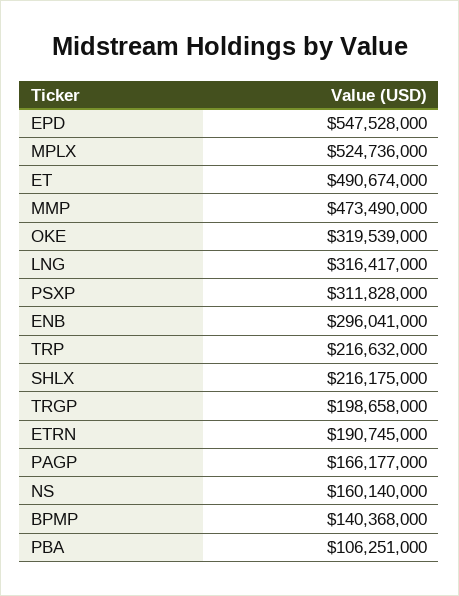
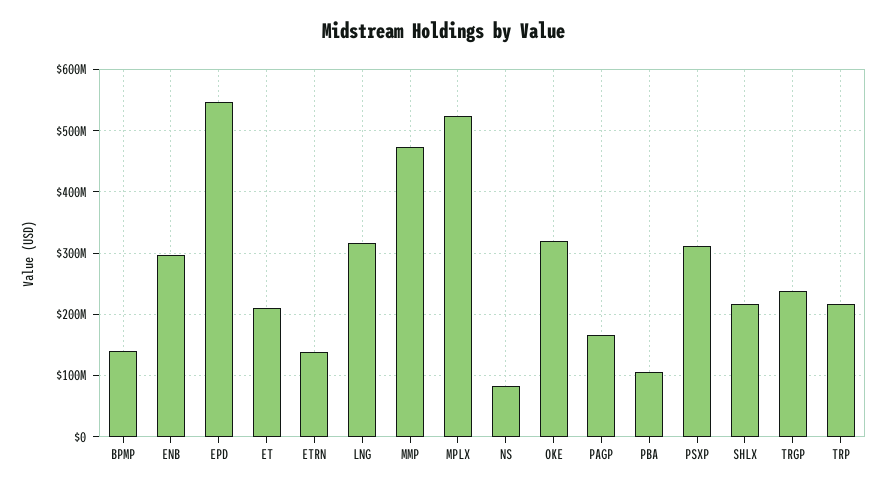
ET: 490674000 -> 210000000
TRGP: 198658000 -> 240000000
ETRN: 190745000 -> 140000000
NS: 160140000 -> 80000000

